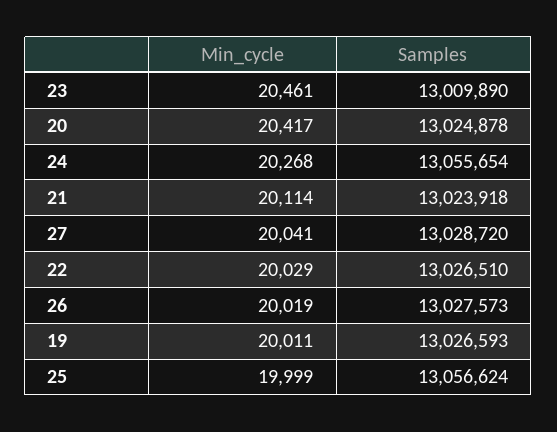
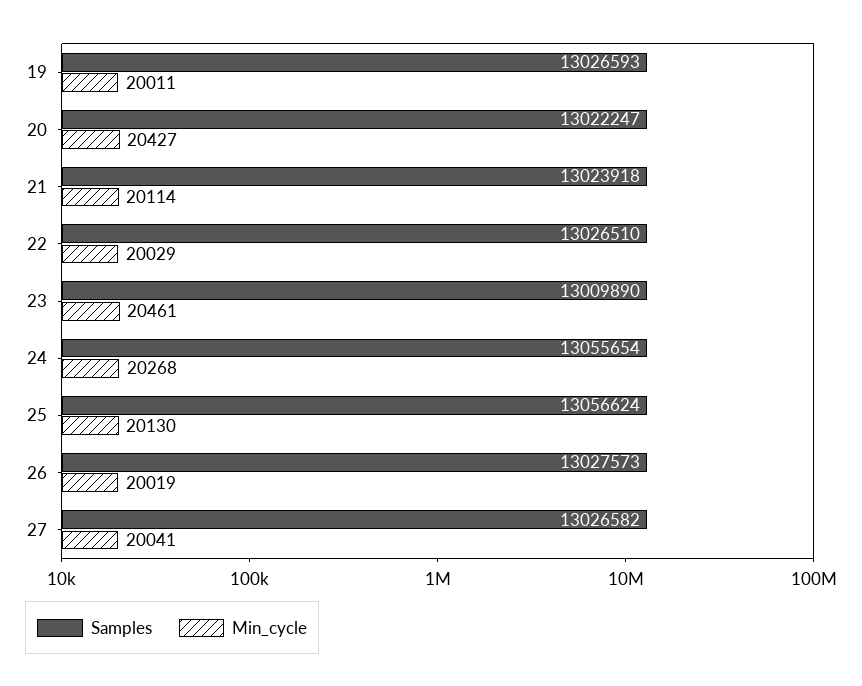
Min_cycle, 20: 20417 -> 20427
Samples, 20: 13024878 -> 13022247
Samples, 27: 13028720 -> 13026582
Min_cycle, 25: 19999 -> 20130

